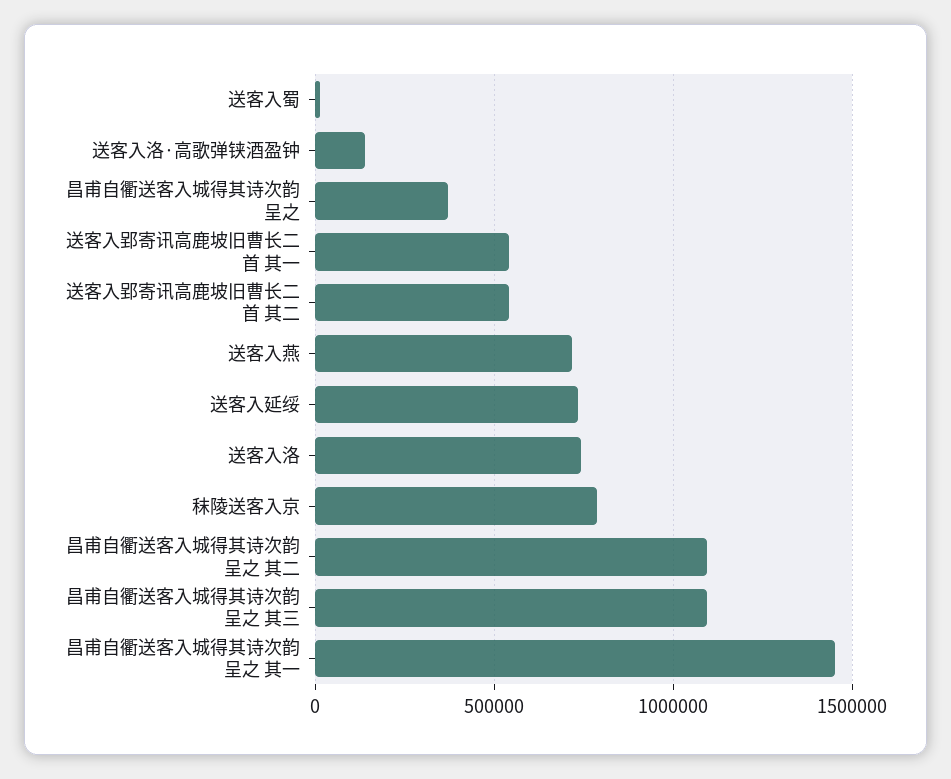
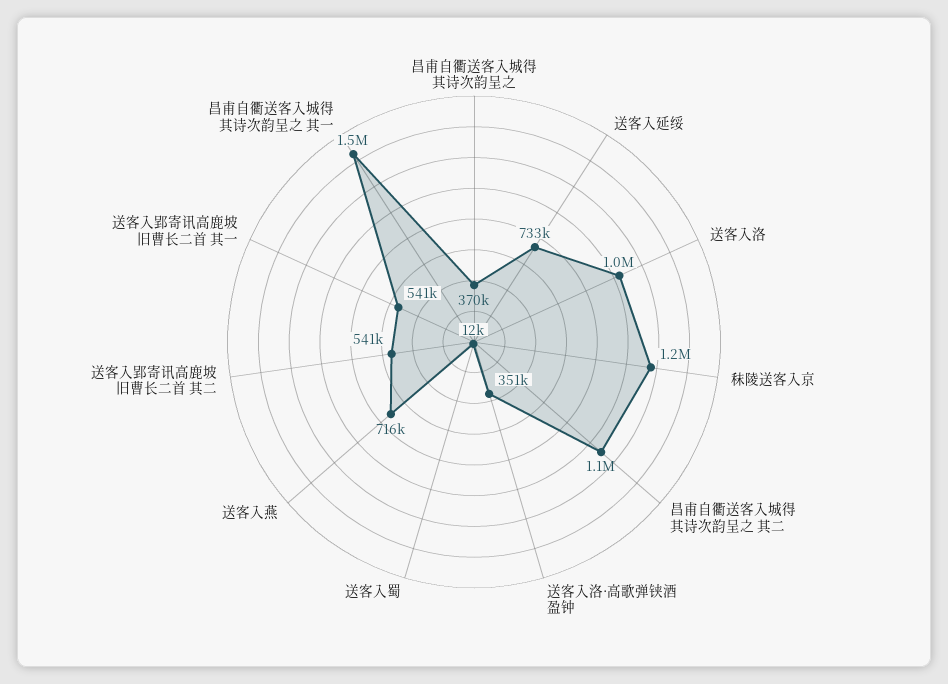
送客入洛·高歌弹铗酒盈钟: 150000 -> 351000
送客入洛: 750000 -> 1000000
秣陵送客入京: 800000 -> 1200000
昌甫自衢送客入城得其诗次韵呈之 其三: 1100000 -> none

